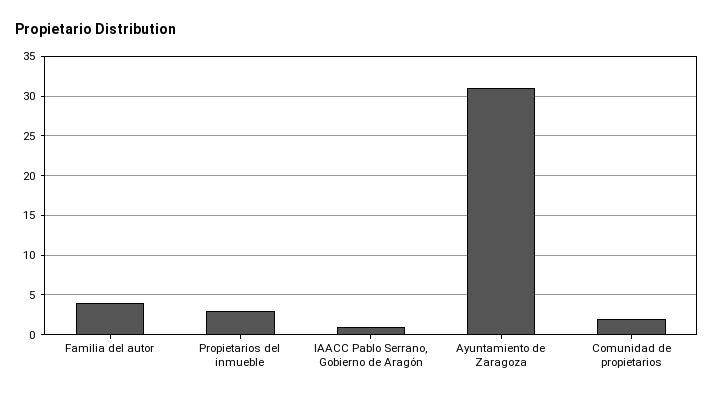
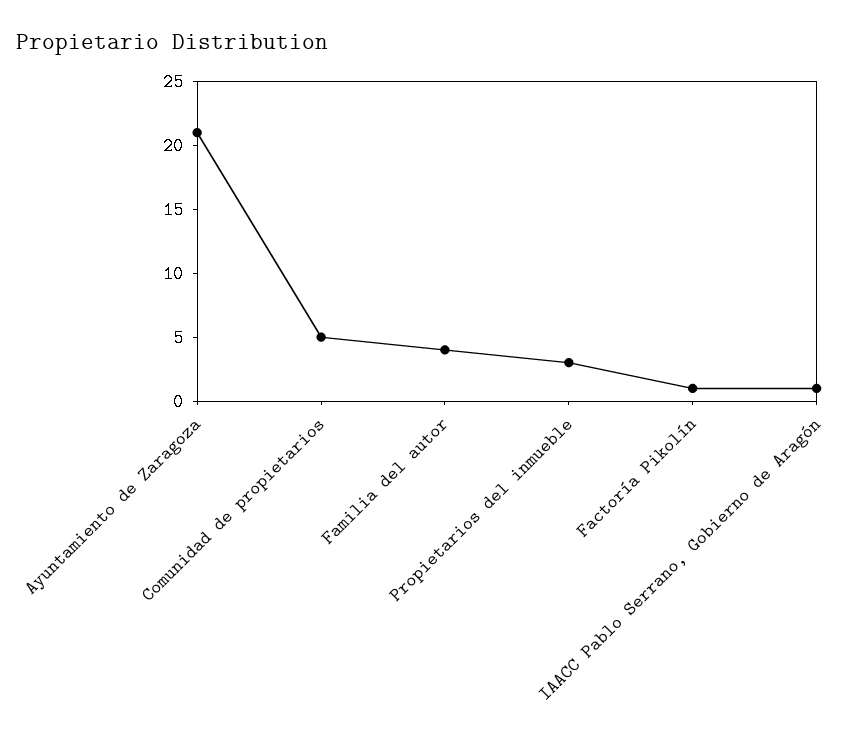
Ayuntamiento de Zaragoza: 31 -> 21
Comunidad de propietarios: 2 -> 5
Factoría Pikolín: none -> 1

